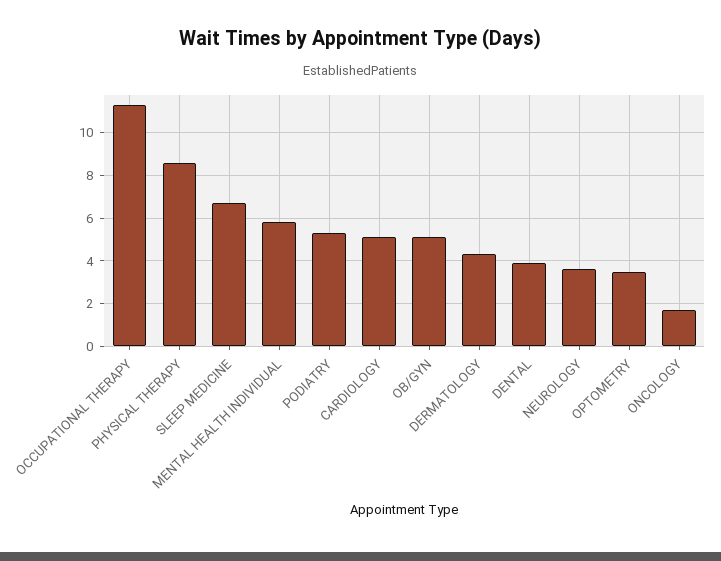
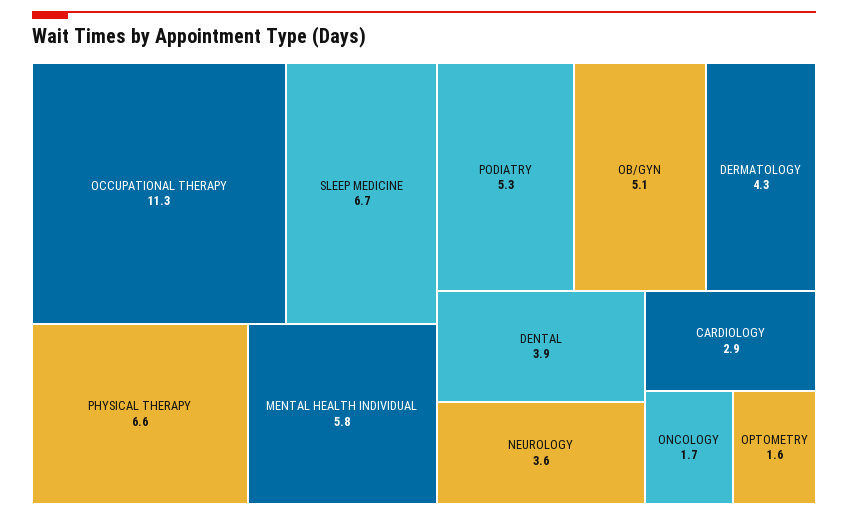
PHYSICAL THERAPY: 8.5 -> 6.6
CARDIOLOGY: 5 -> 2.9
OPTOMETRY: 3.5 -> 1.6

